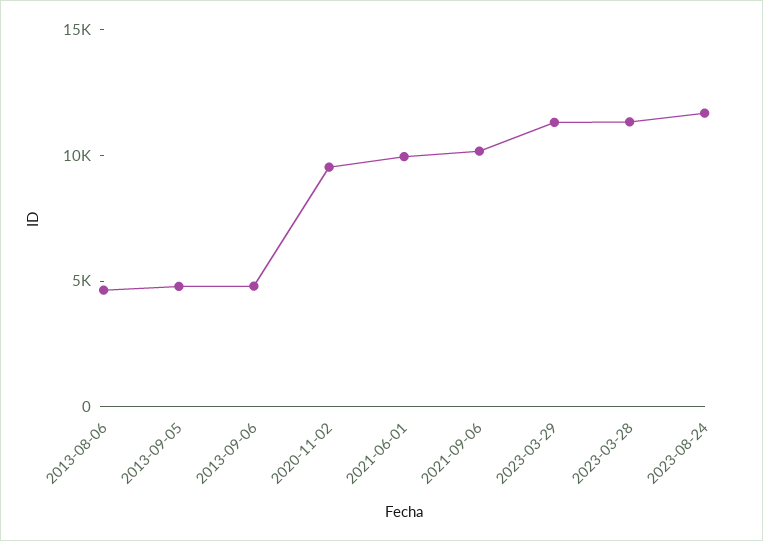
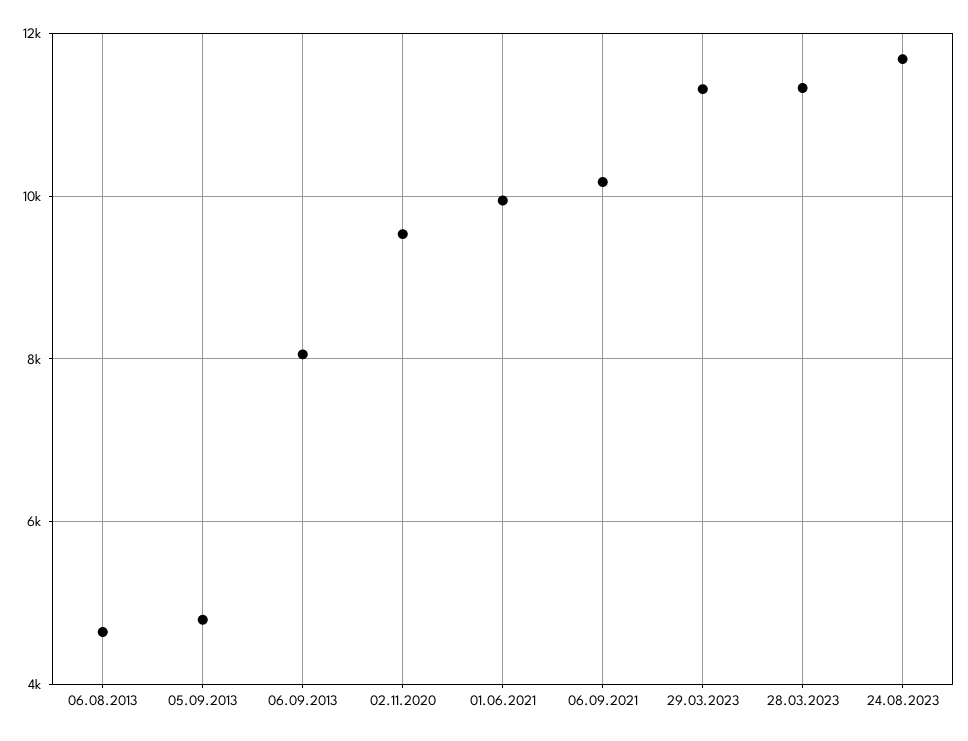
2013-09-06: 5000 -> 8000

